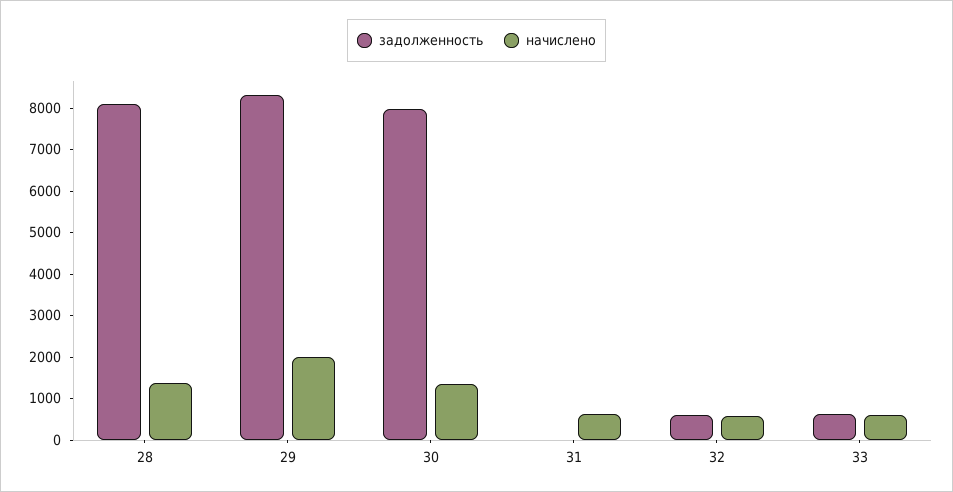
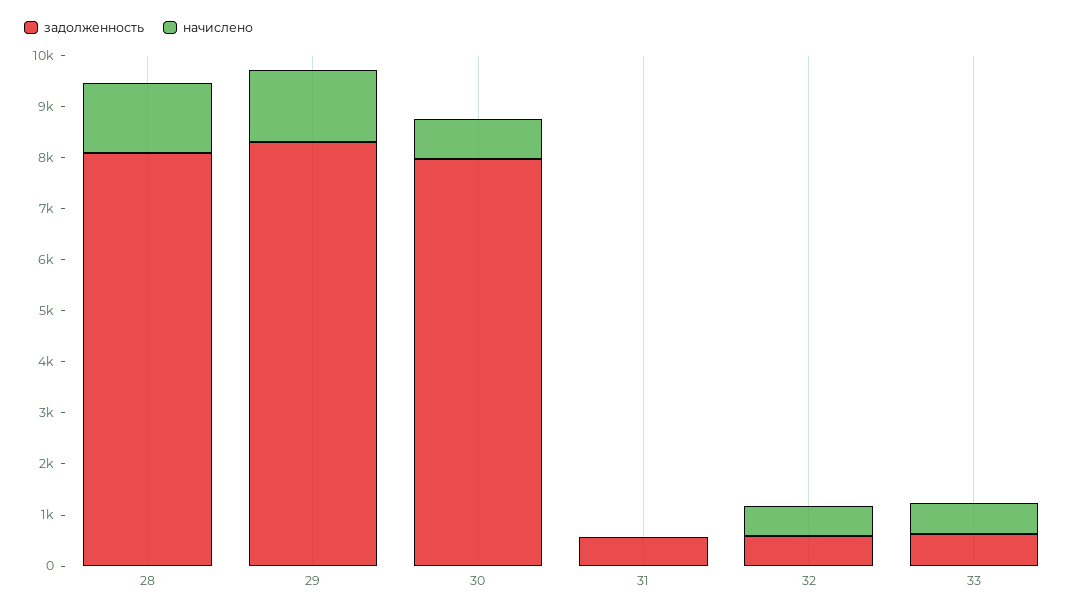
начислено, 29: 2000 -> 1400
начислено, 30: 1400 -> 800
задолженность, 31: 0 -> 600
начислено, 31: 600 -> 0

